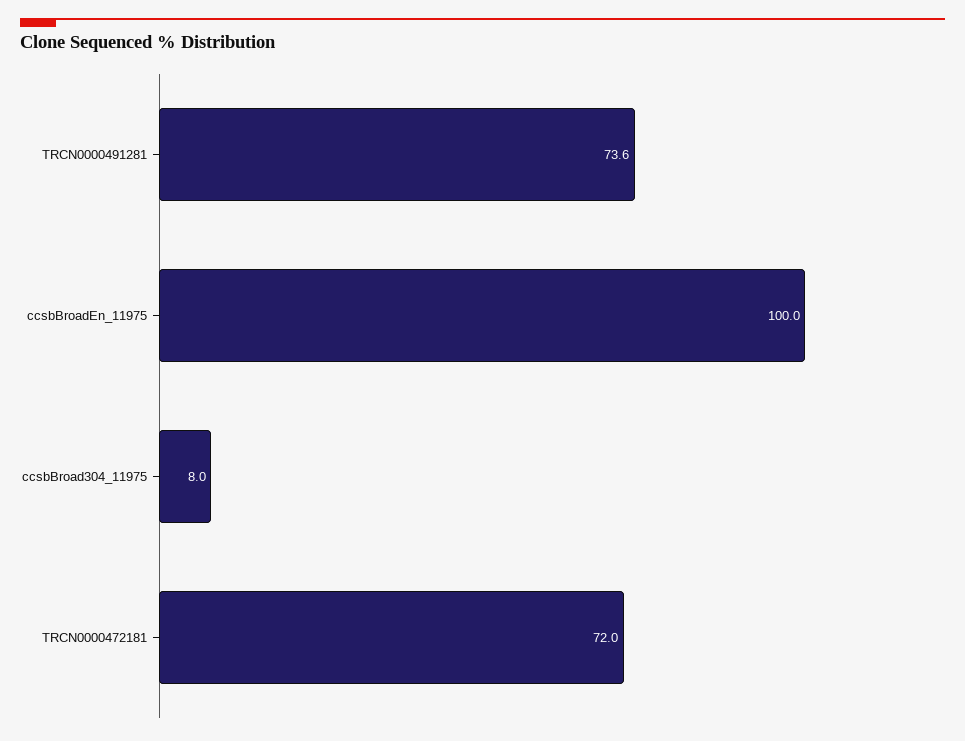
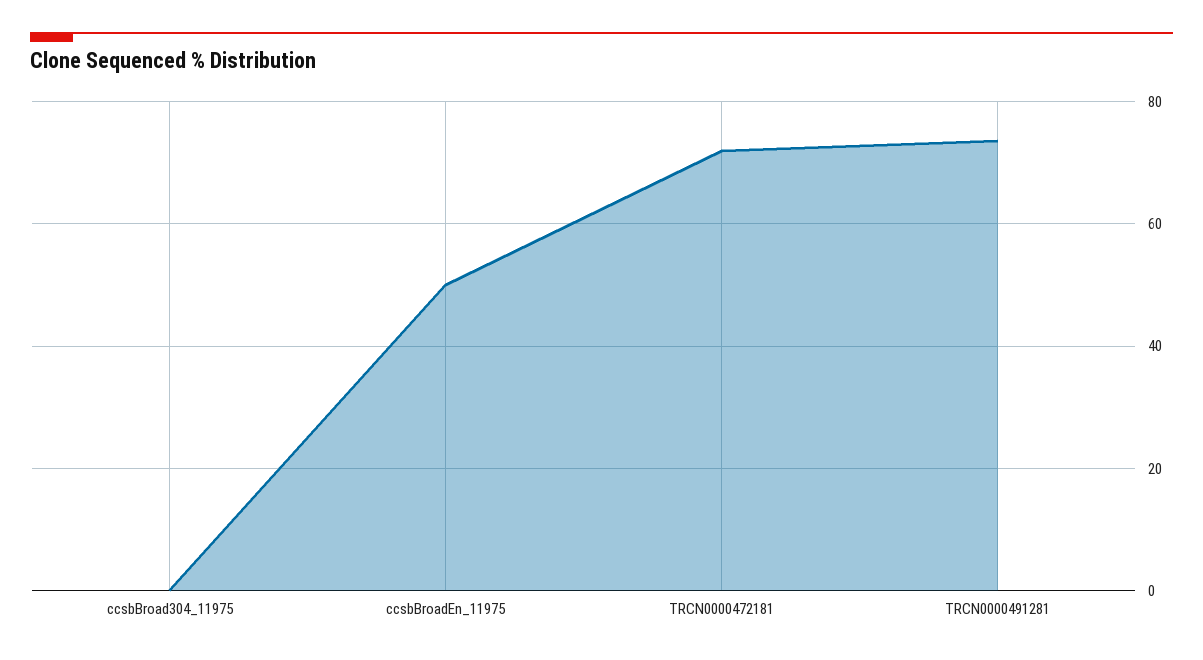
ccsbBroadEn_11975: 100 -> 50
ccsbBroad304_11975: 8 -> 0

